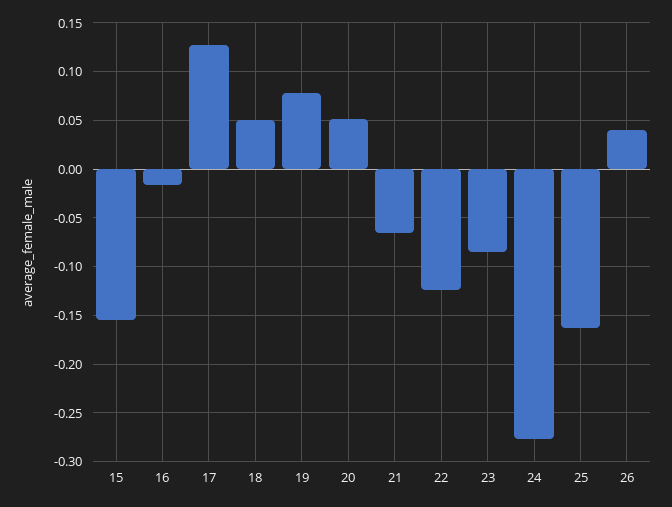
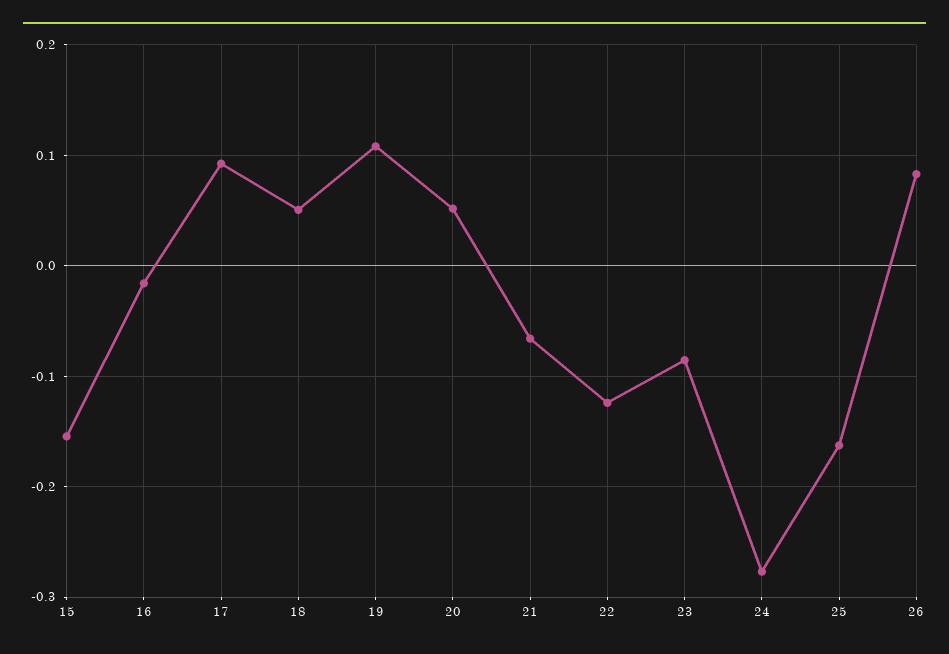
17: 0.13 -> 0.09
19: 0.08 -> 0.11
26: 0.04 -> 0.08

